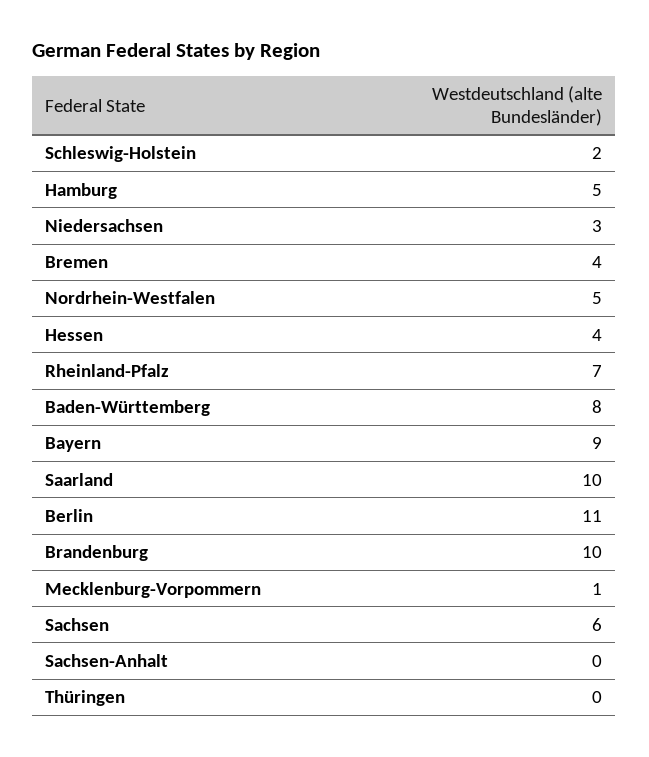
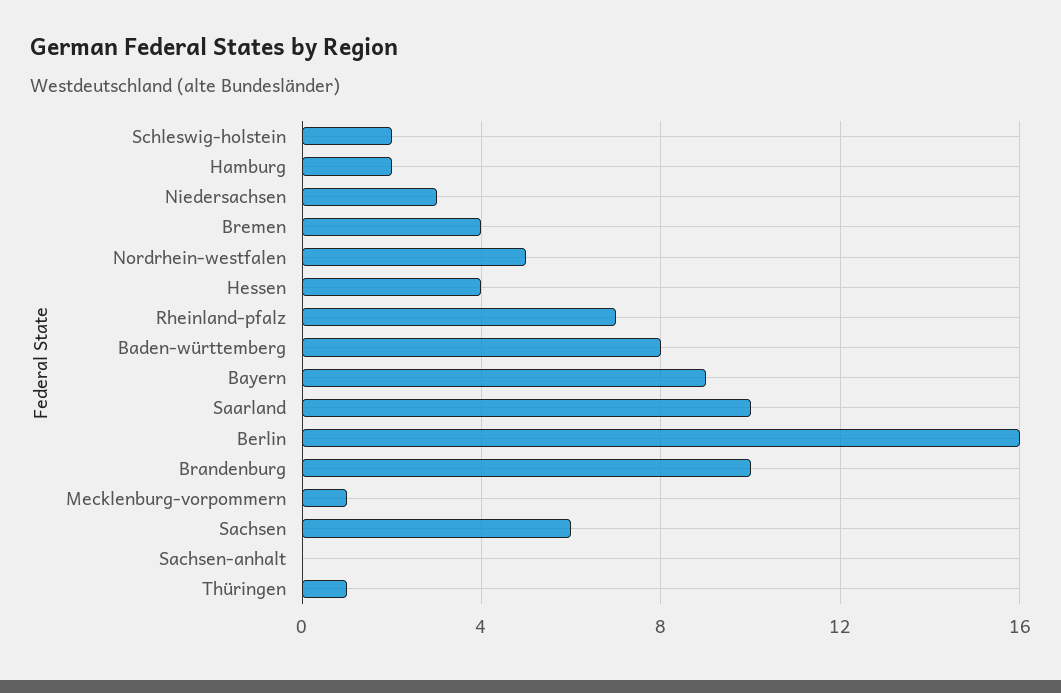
Hamburg: 5 -> 2
Berlin: 11 -> 16
Thüringen: 0 -> 1

